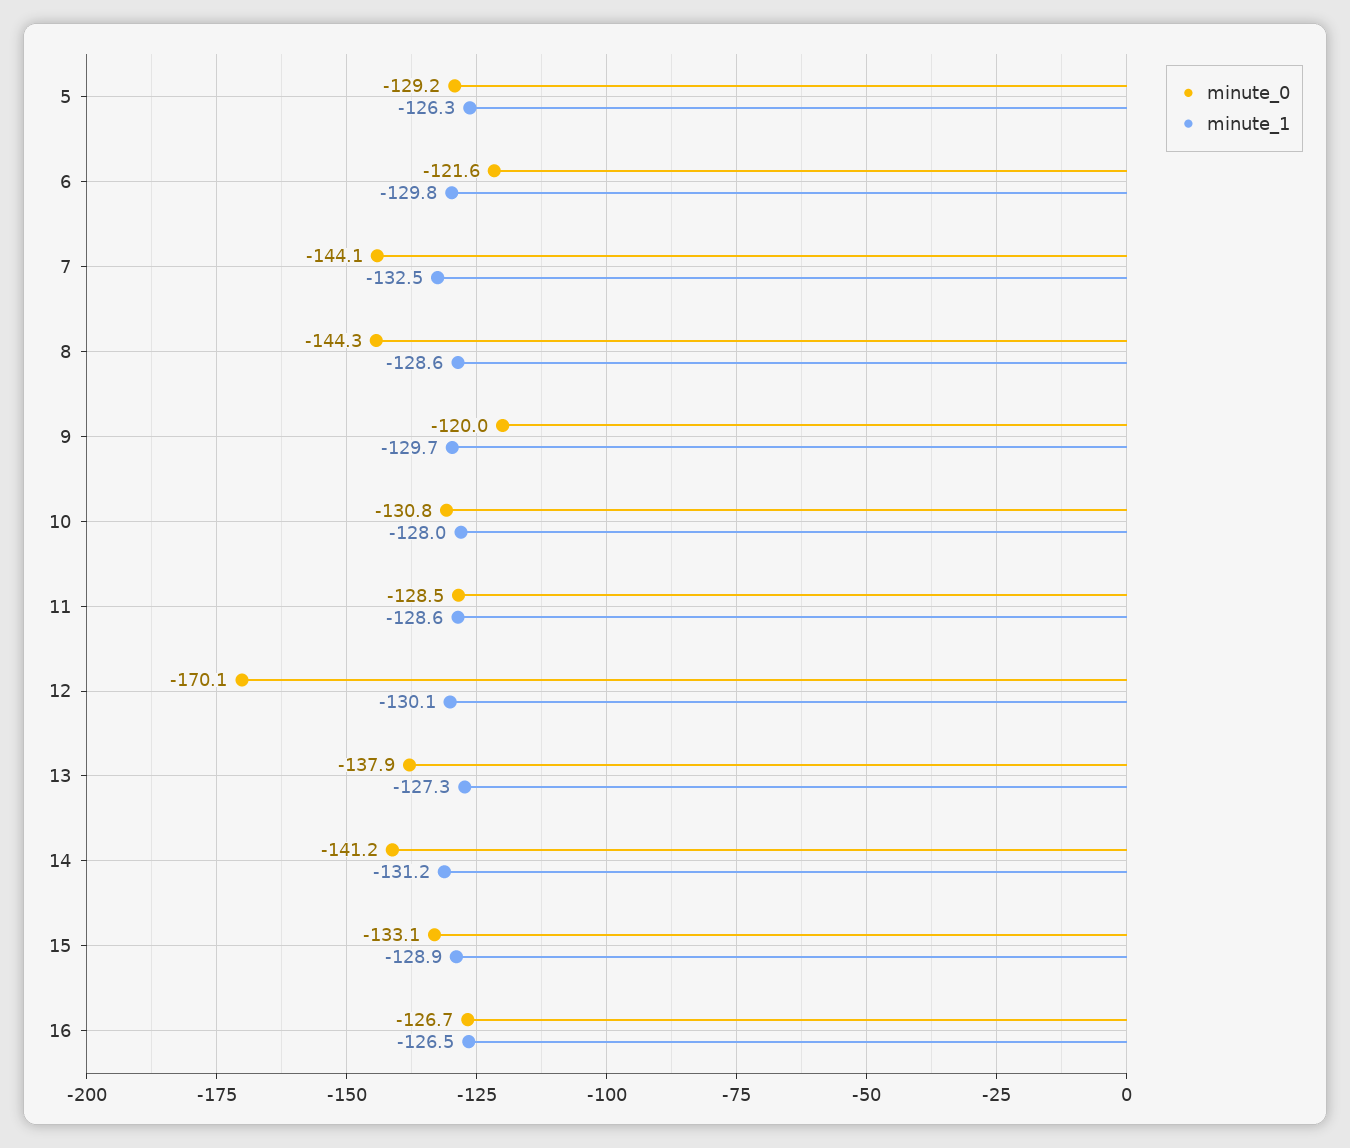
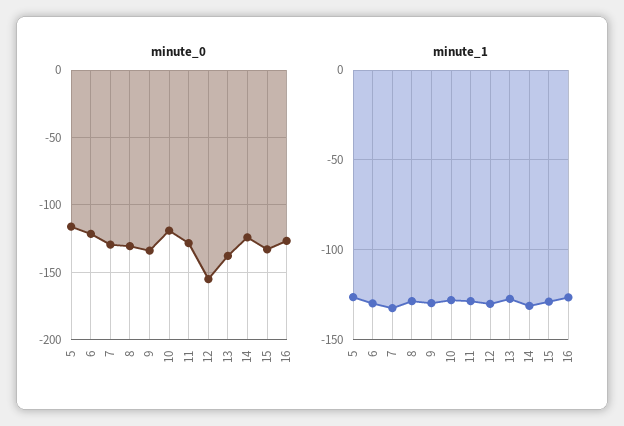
minute_0, 5: -129.2 -> -115
minute_0, 7: -144.1 -> -130
minute_0, 8: -144.3 -> -130
minute_0, 9: -120 -> -135
minute_0, 10: -130.8 -> -120
minute_0, 12: -170.1 -> -155
minute_0, 14: -141.2 -> -125

